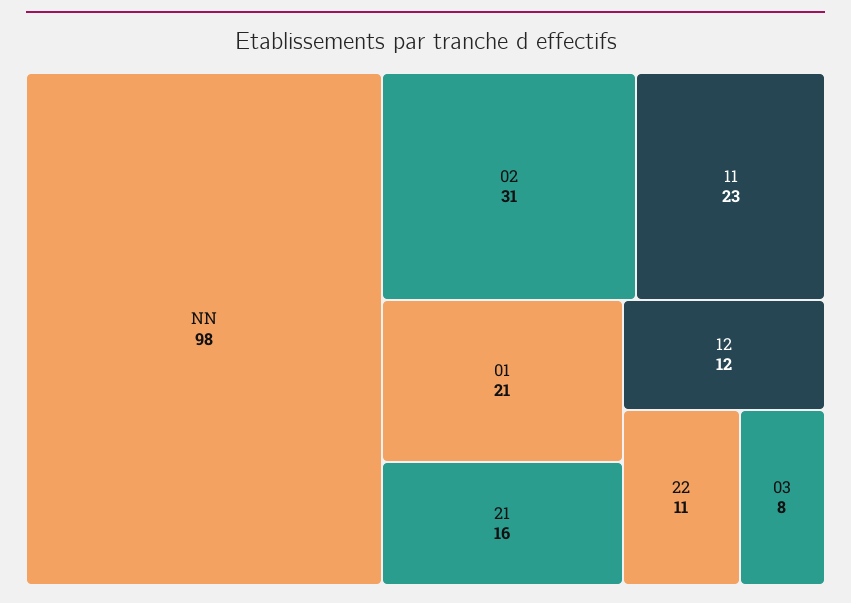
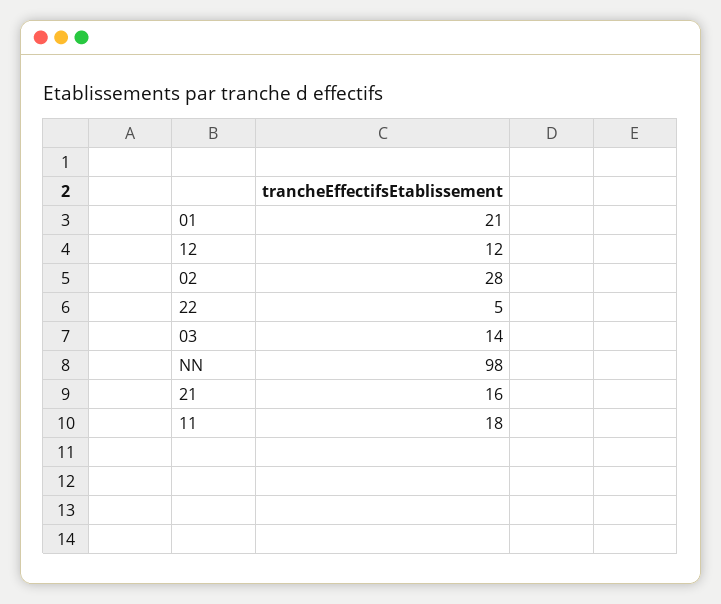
02: 31 -> 28
11: 23 -> 18
22: 11 -> 5
03: 8 -> 14

